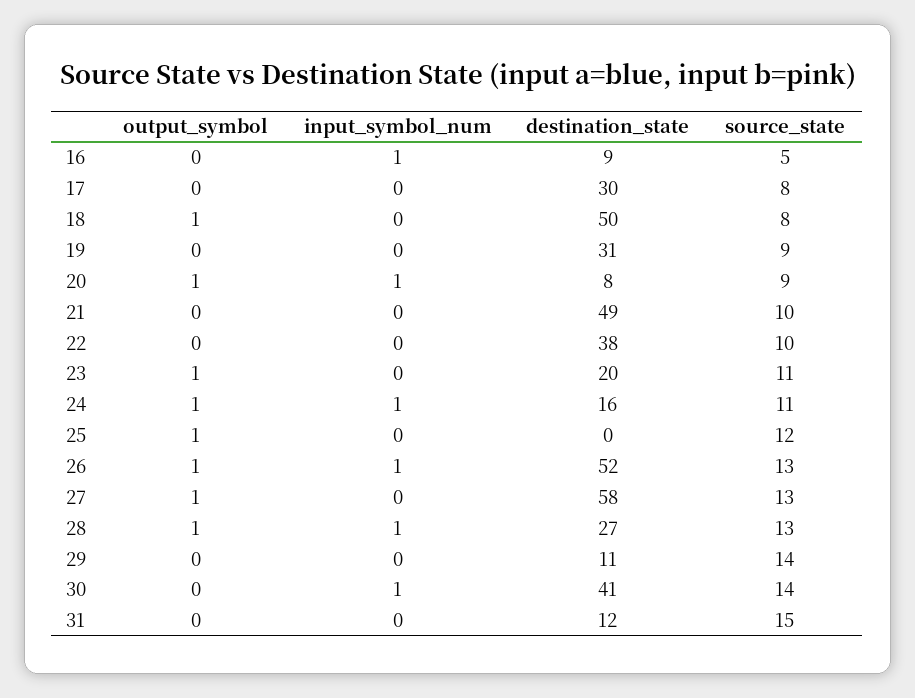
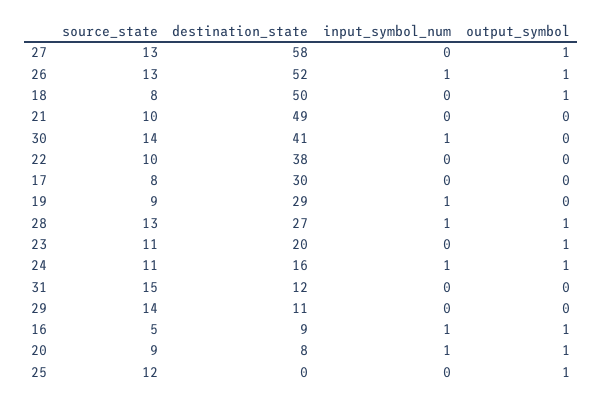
output_symbol, 16: 0 -> 1
input_symbol_num, 19: 0 -> 1
destination_state, 19: 31 -> 29

